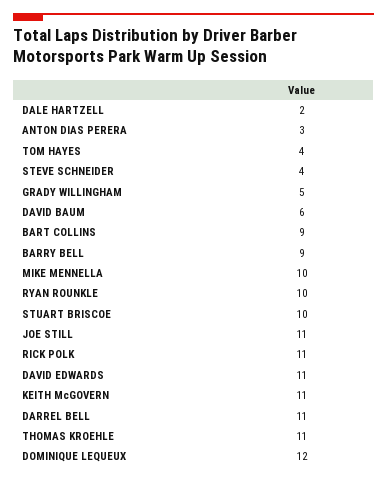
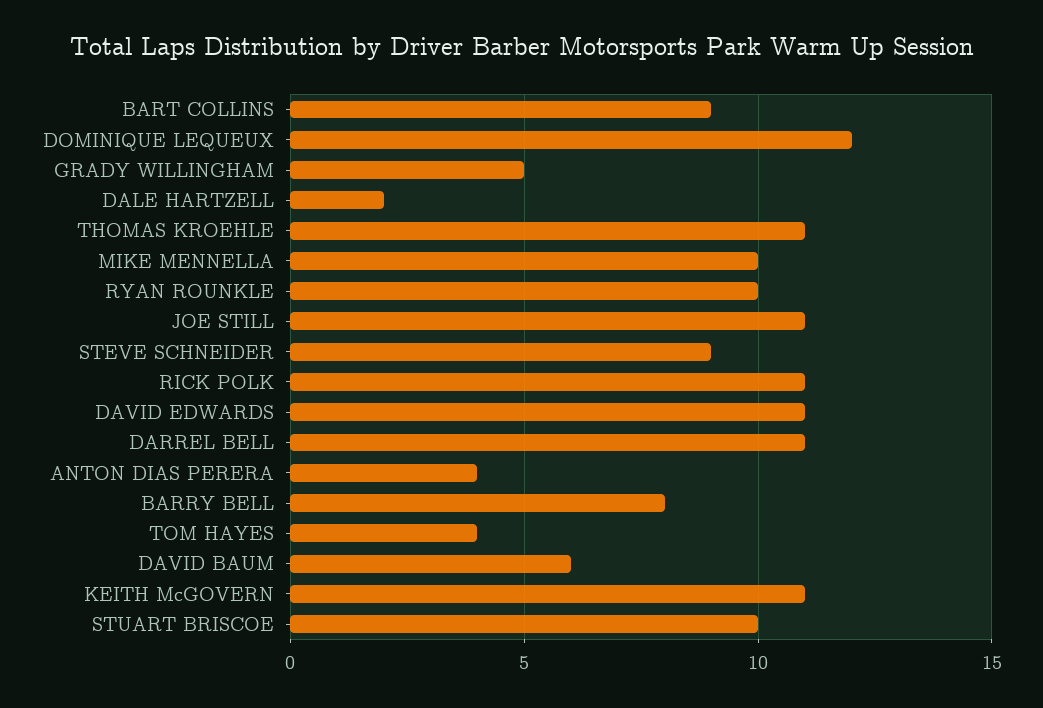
ANTON DIAS PERERA: 3 -> 4
STEVE SCHNEIDER: 4 -> 9
BARRY BELL: 9 -> 8

